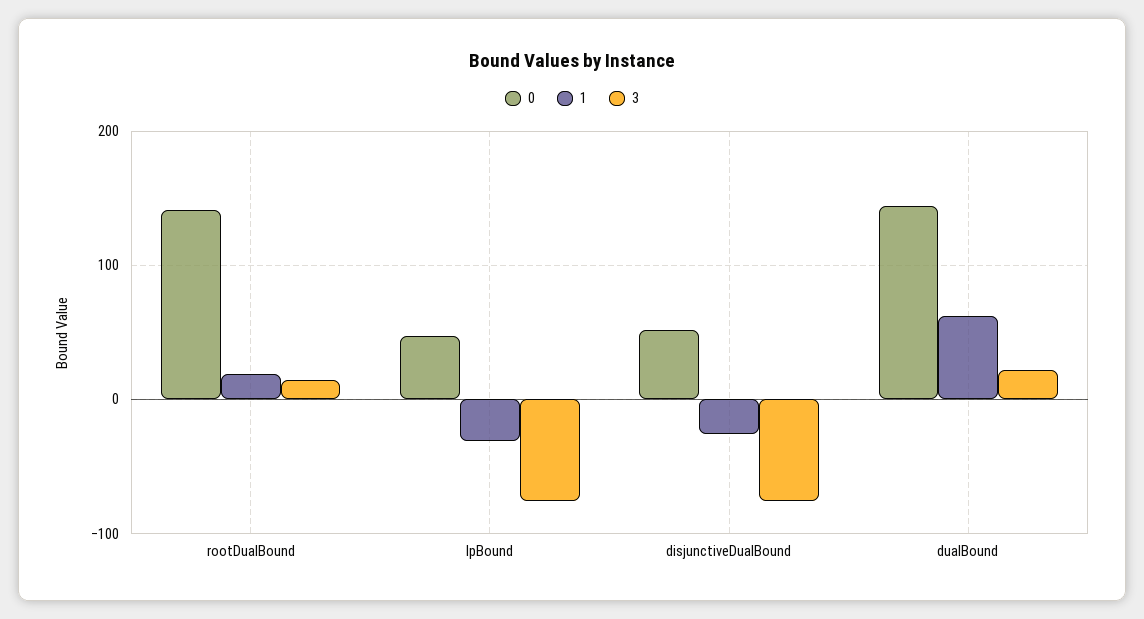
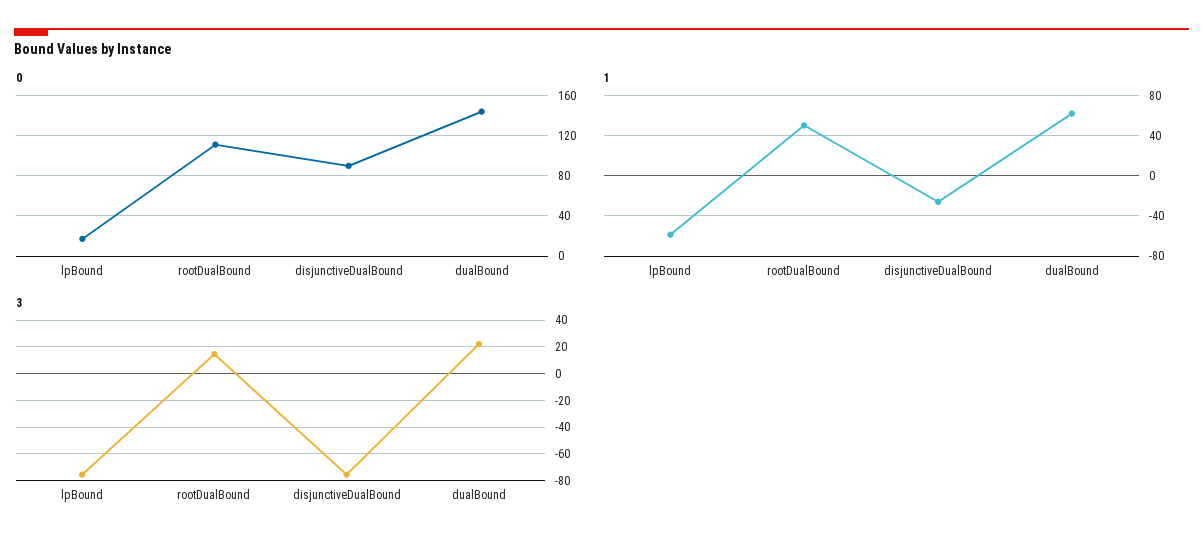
0, rootDualBound: 140 -> 110
1, rootDualBound: 20 -> 50
0, lpBound: 50 -> 20
1, lpBound: -30 -> -60
0, disjunctiveDualBound: 50 -> 90

